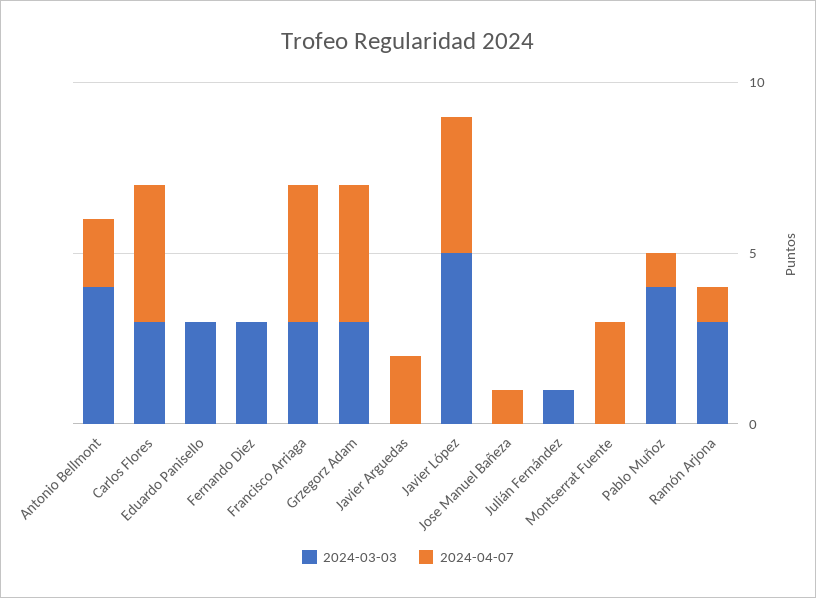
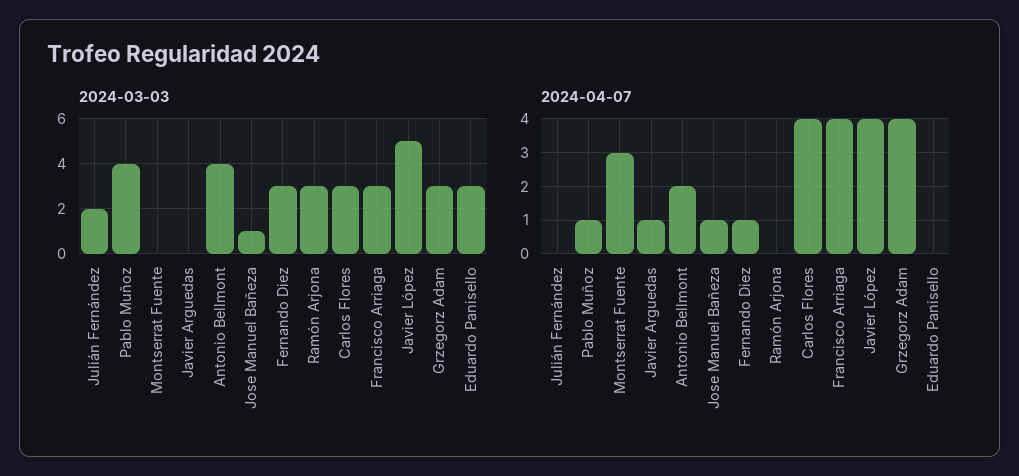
2024-04-07, Fernando Diez: 0 -> 1
2024-04-07, Javier Arguedas: 2 -> 1
2024-03-03, Jose Manuel Bañeza: 0 -> 1
2024-03-03, Julián Fernández: 1 -> 2
2024-04-07, Ramón Arjona: 1 -> 0

